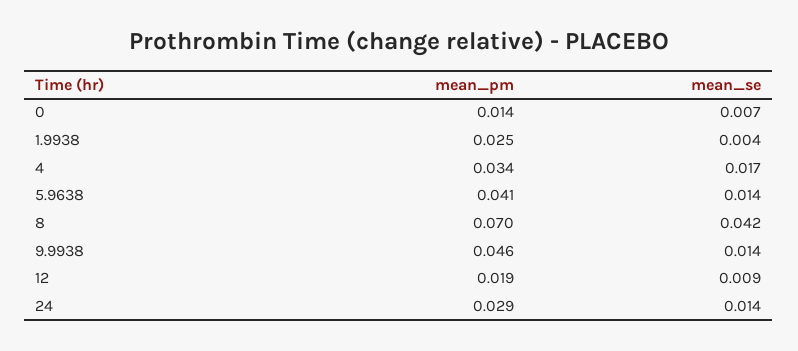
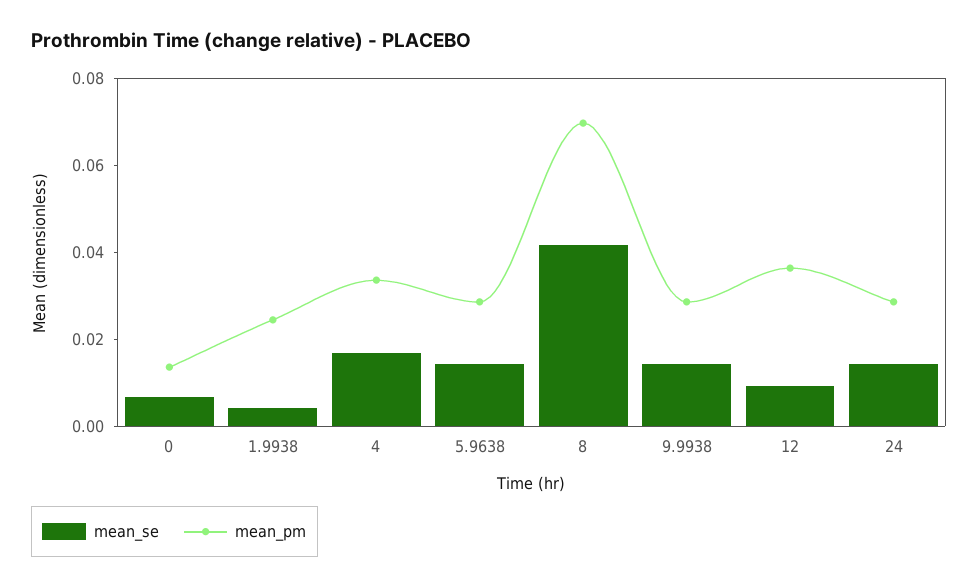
mean_pm, 5.9638: 0.041 -> 0.03
mean_pm, 9.9938: 0.046 -> 0.03
mean_pm, 12: 0.019 -> 0.035

